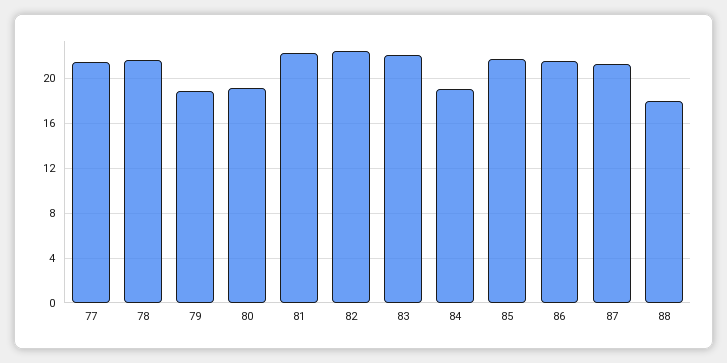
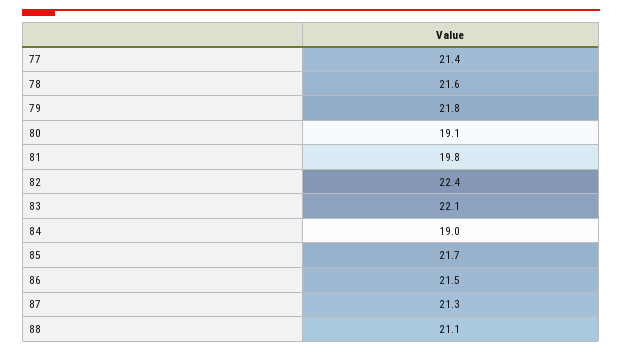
79: 19 -> 21.8
81: 22 -> 19.8
88: 18 -> 21.1

